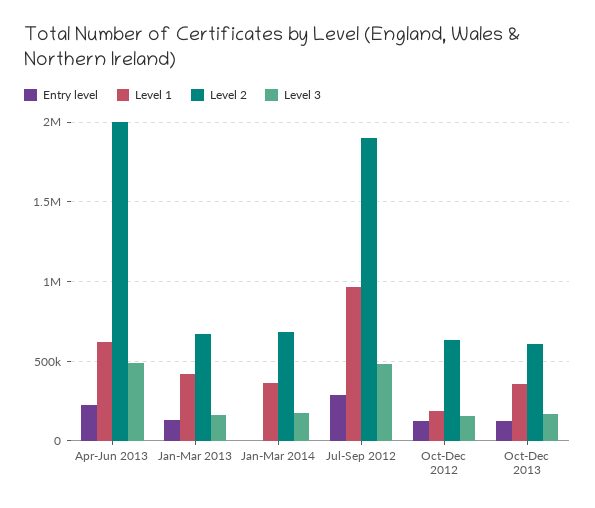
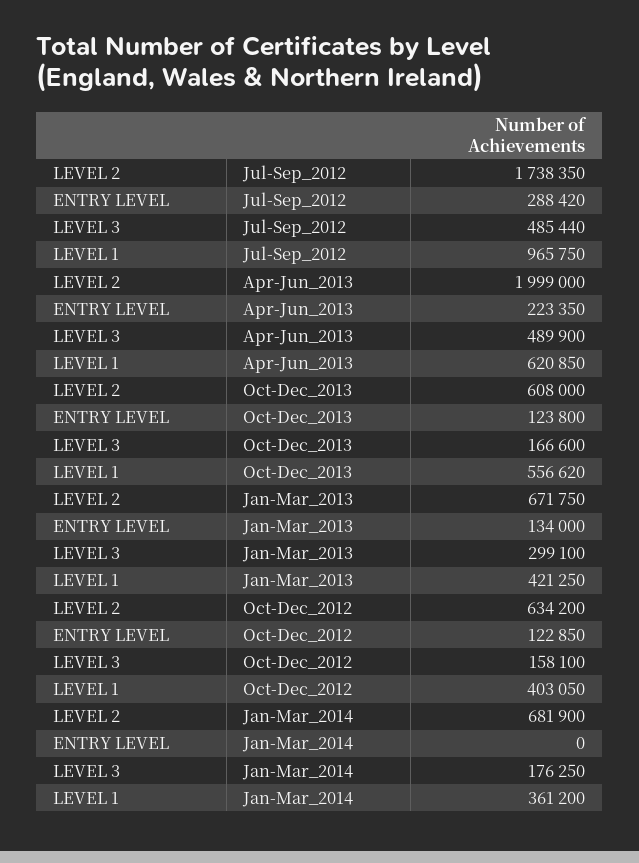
Level 3, Jan-Mar 2013: 150000 -> 299100
Level 2, Jul-Sep 2012: 1900000 -> 1738350
Level 1, Oct-Dec 2012: 200000 -> 403050
Level 1, Oct-Dec 2013: 350000 -> 556620

